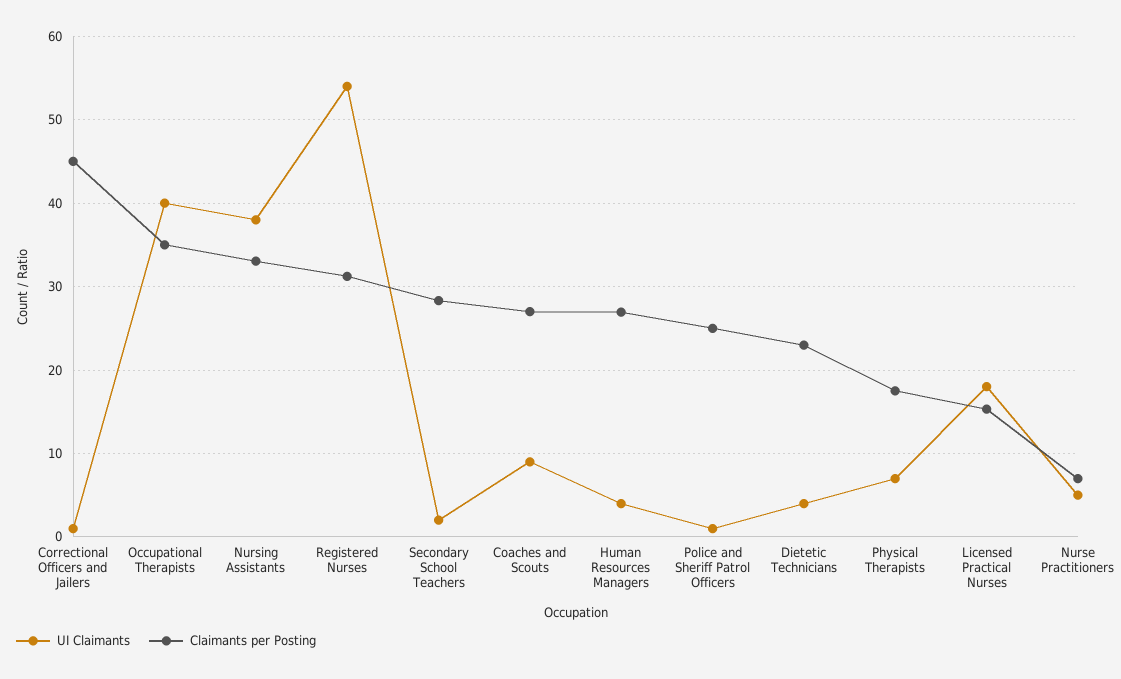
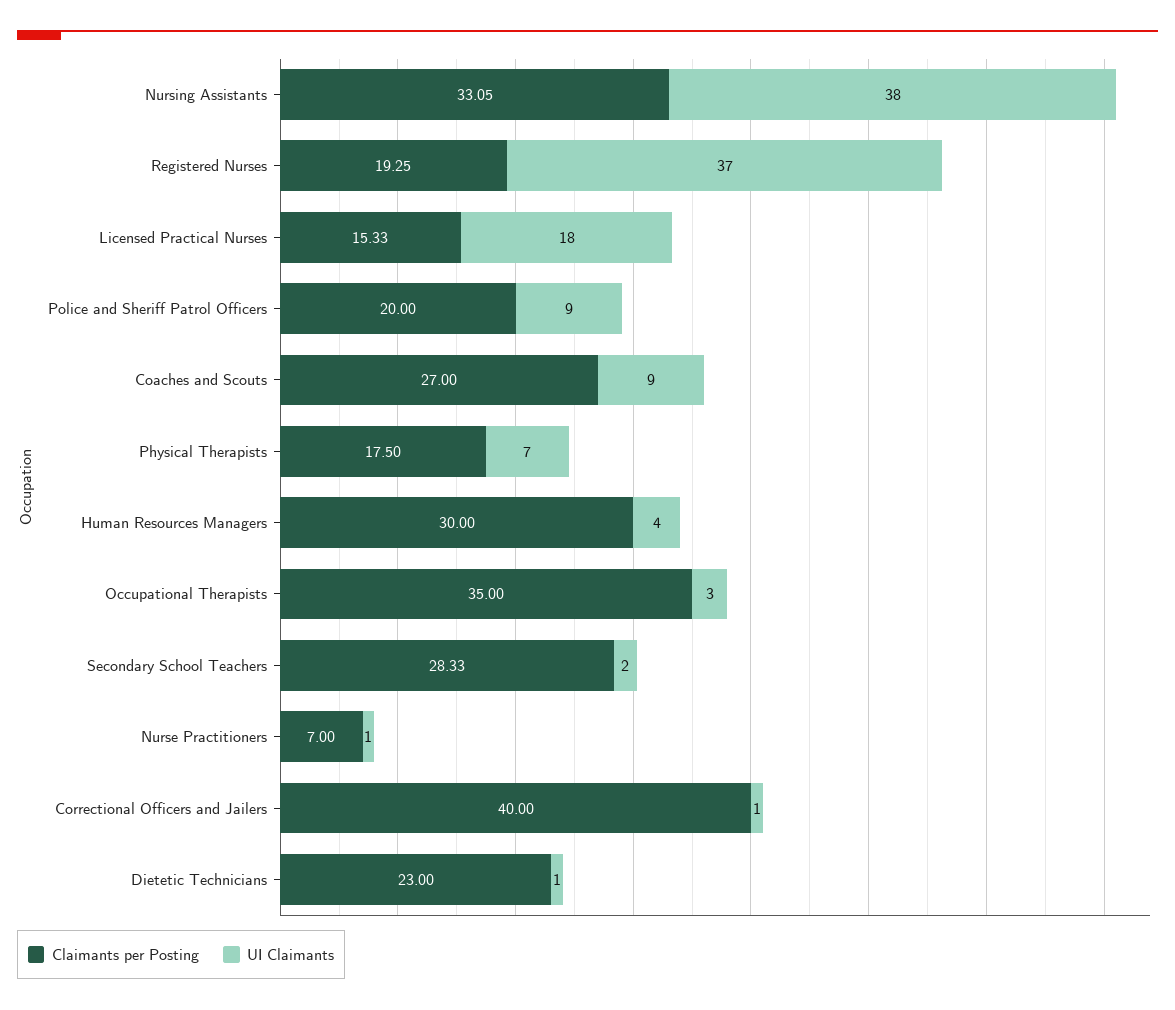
Claimants per Posting, Correctional Officers and Jailers: 45 -> 40
UI Claimants, Occupational Therapists: 40 -> 3
UI Claimants, Registered Nurses: 54 -> 37
Claimants per Posting, Registered Nurses: 31 -> 19.25
Claimants per Posting, Human Resources Managers: 27 -> 30
UI Claimants, Police and Sheriff Patrol Officers: 1 -> 9
Claimants per Posting, Police and Sheriff Patrol Officers: 25 -> 20
UI Claimants, Dietetic Technicians: 4 -> 1
UI Claimants, Nurse Practitioners: 5 -> 1

